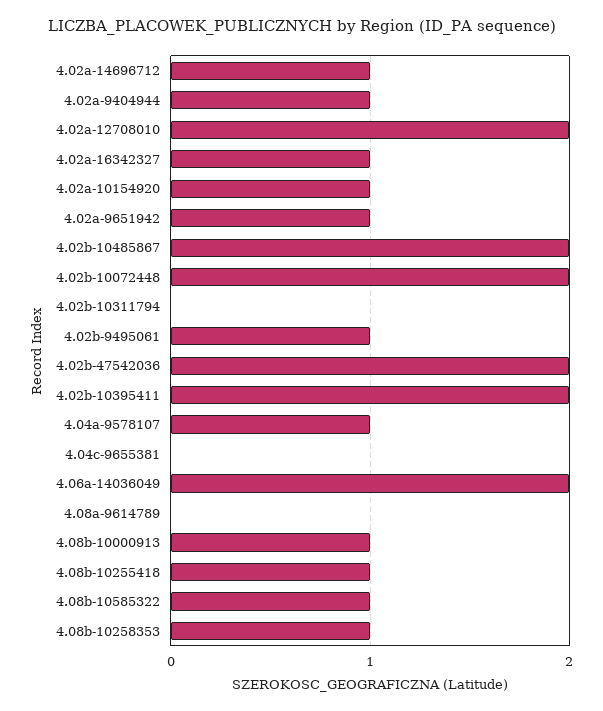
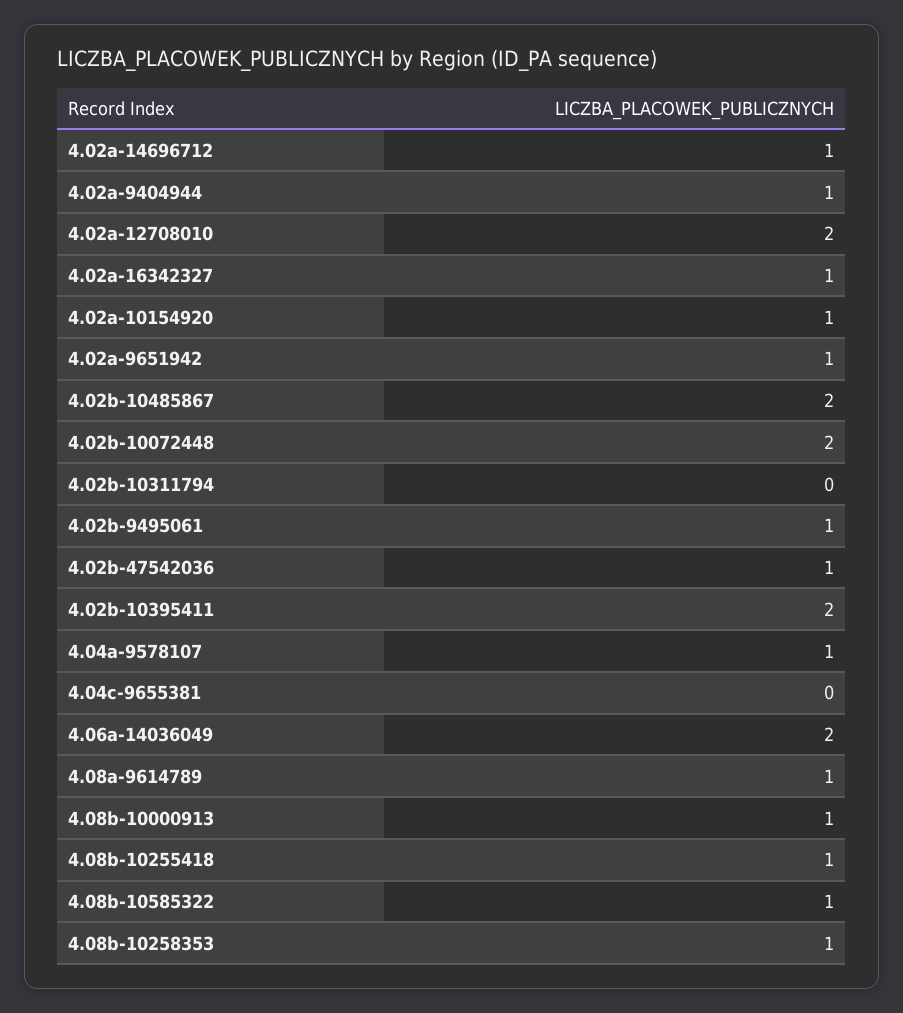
4.02b-47542036: 2 -> 1
4.08a-9614789: 0 -> 1

